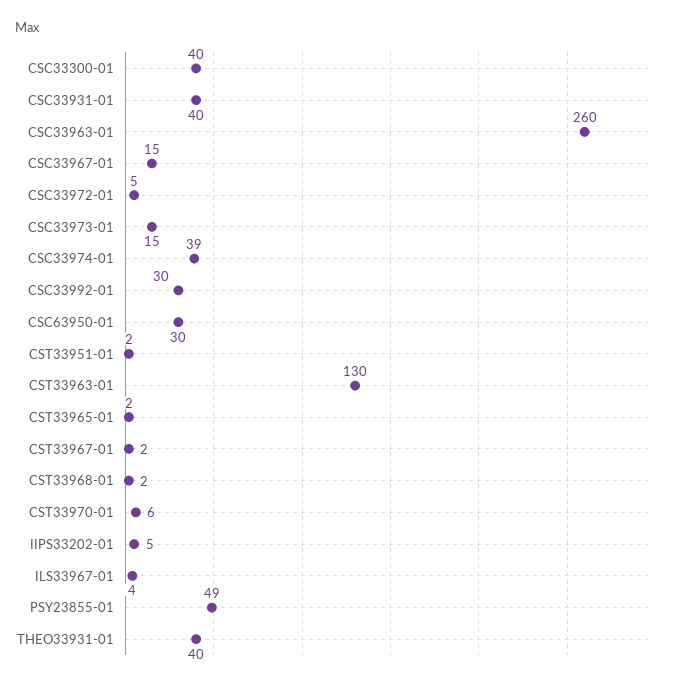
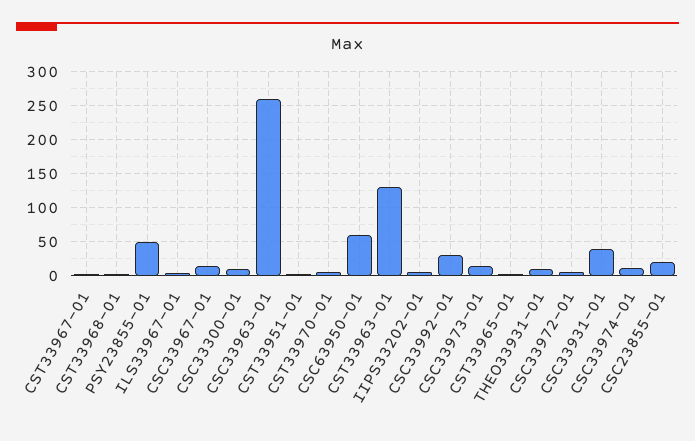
CSC33300-01: 40 -> 10
CSC33974-01: 39 -> 10
CSC63950-01: 30 -> 60
THEO33931-01: 40 -> 10
CSC23855-01: none -> 20

